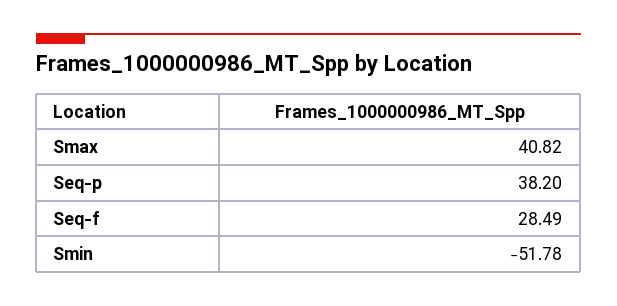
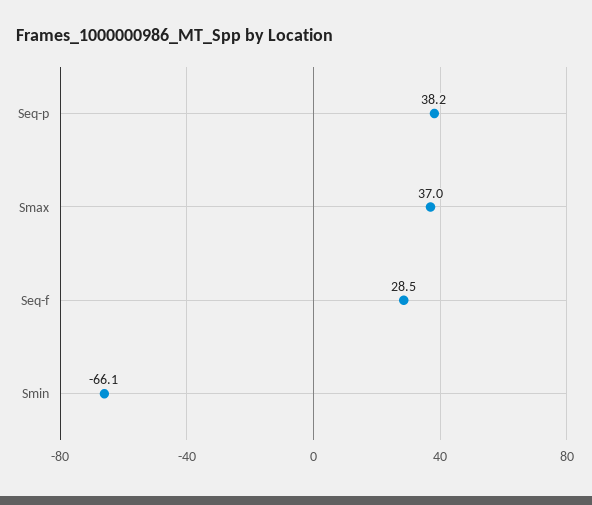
Smax: 40.82 -> 37
Smin: -51.78 -> -66.1

